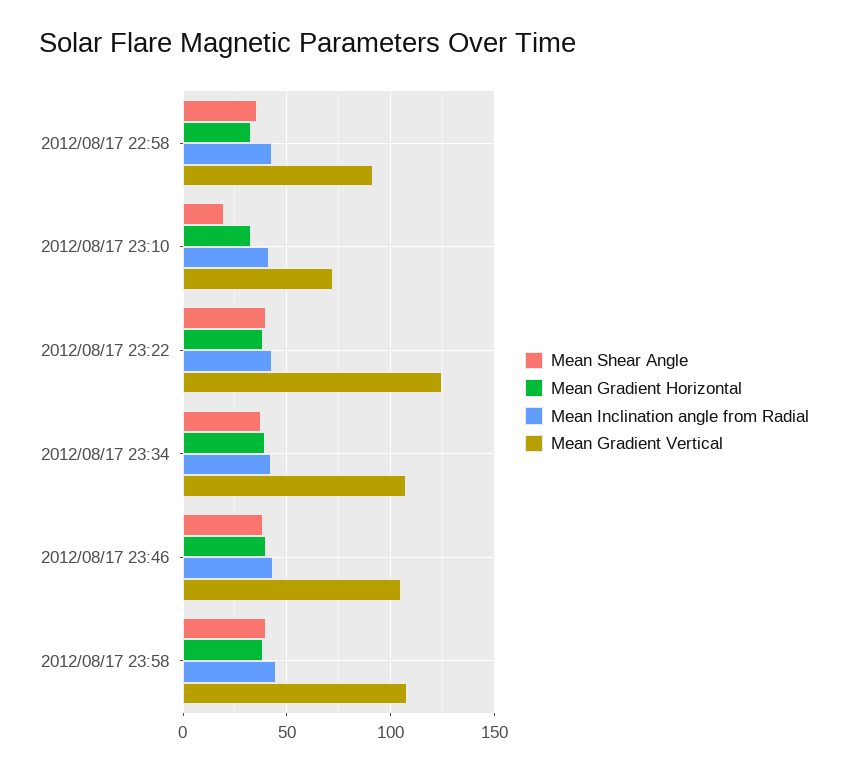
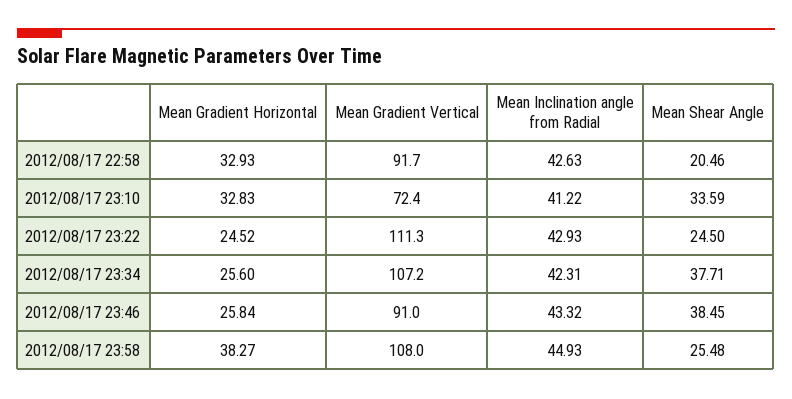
Mean Shear Angle, 2012/08/17 22:58: 35 -> 20.46
Mean Shear Angle, 2012/08/17 23:10: 20 -> 33.59
Mean Shear Angle, 2012/08/17 23:22: 40 -> 24.5
Mean Gradient Horizontal, 2012/08/17 23:22: 40 -> 24.52
Mean Gradient Vertical, 2012/08/17 23:22: 125 -> 111.3
Mean Gradient Horizontal, 2012/08/17 23:34: 40 -> 25.6
Mean Gradient Horizontal, 2012/08/17 23:46: 40 -> 25.84
Mean Gradient Vertical, 2012/08/17 23:46: 105 -> 91
Mean Shear Angle, 2012/08/17 23:58: 40 -> 25.48

